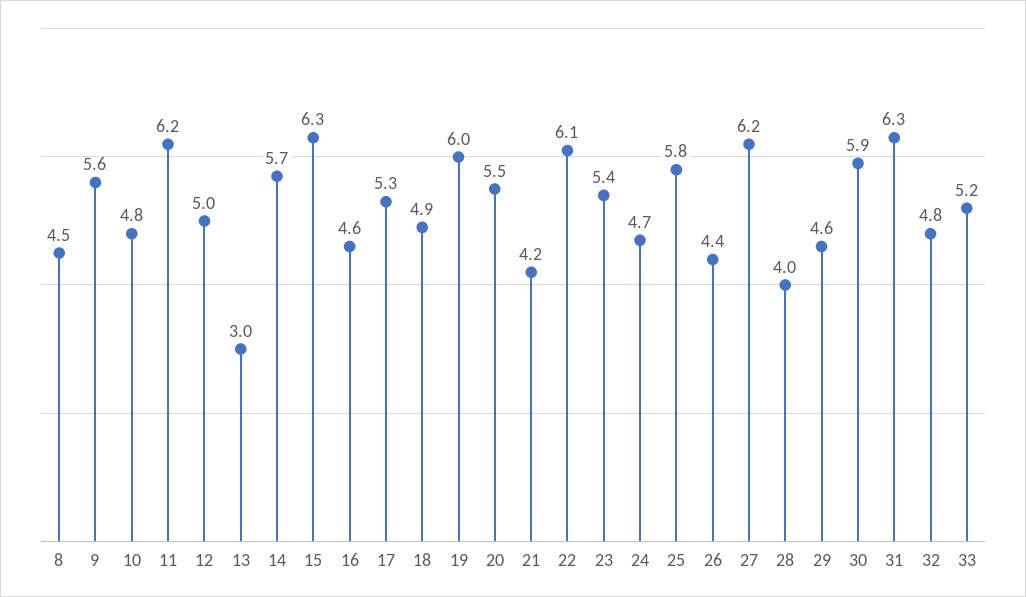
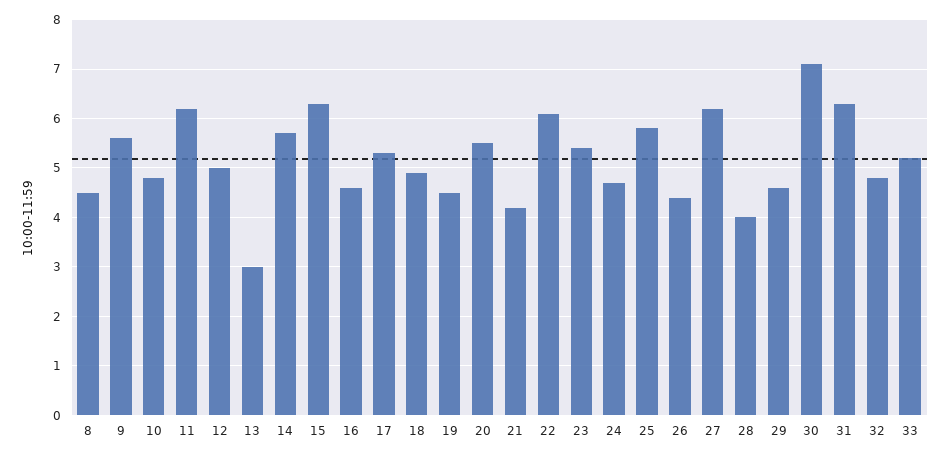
19: 6 -> 4.5
30: 5.9 -> 7

